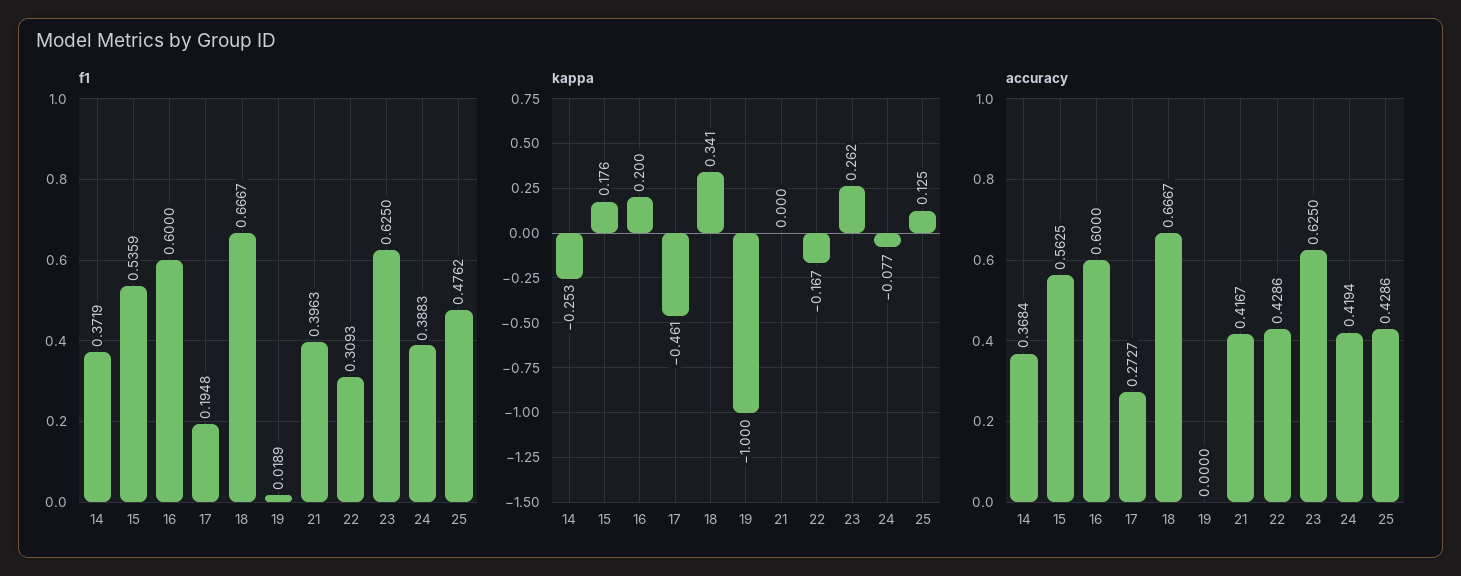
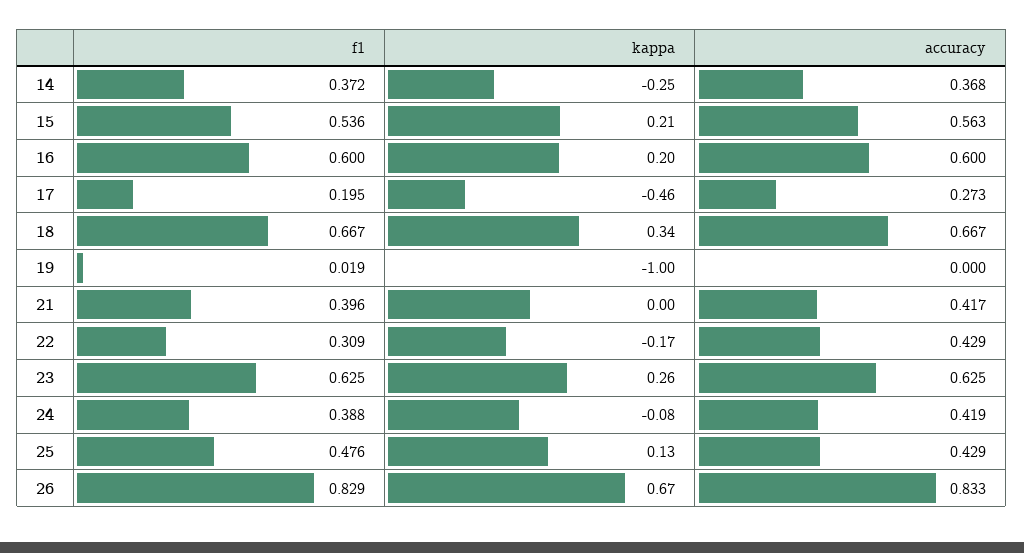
kappa, 15: 0.176 -> 0.21
f1, 26: none -> 0.829
kappa, 26: none -> 0.67
accuracy, 26: none -> 0.833

